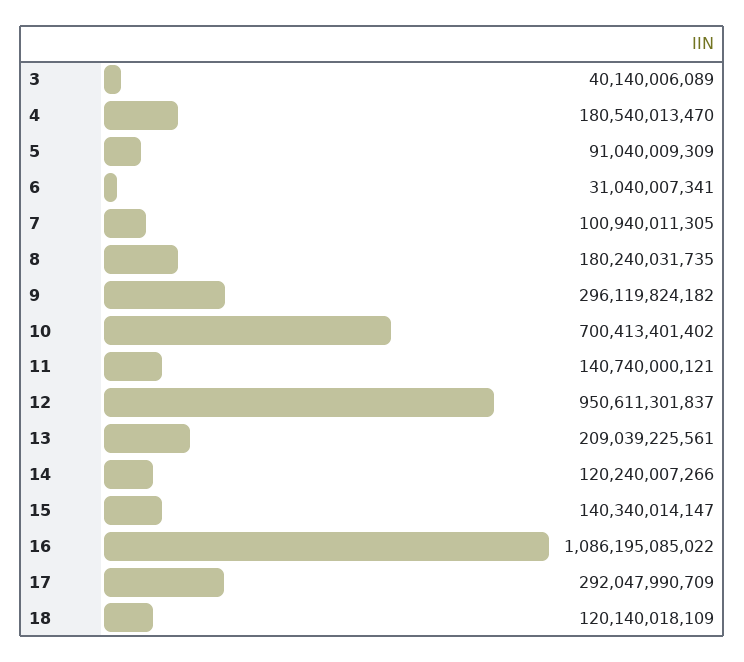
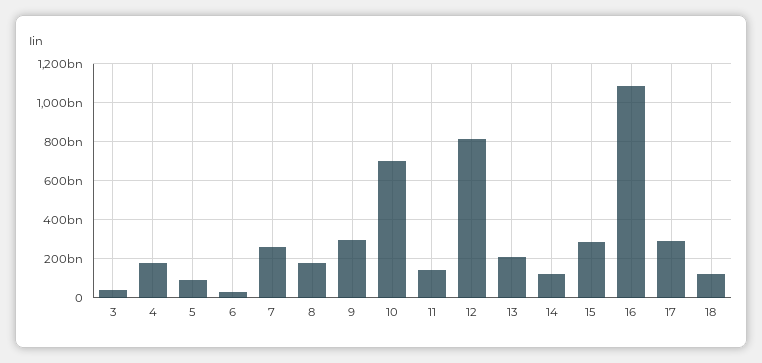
7: 100940011305 -> 250000000000
12: 950611301837 -> 800000000000
15: 140340014147 -> 300000000000

